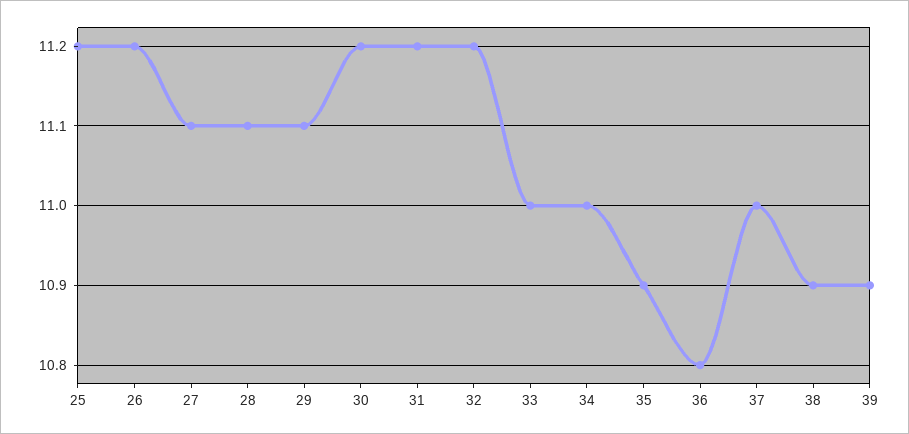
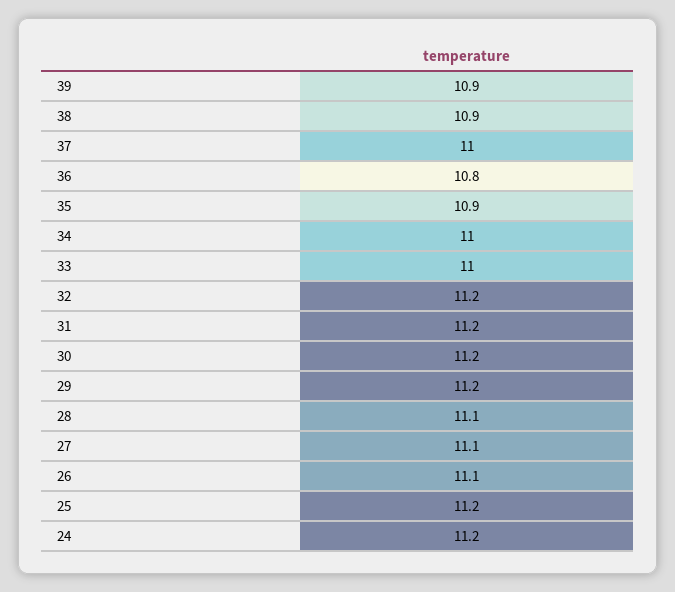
26: 11.2 -> 11.1
29: 11.1 -> 11.2
24: none -> 11.2

